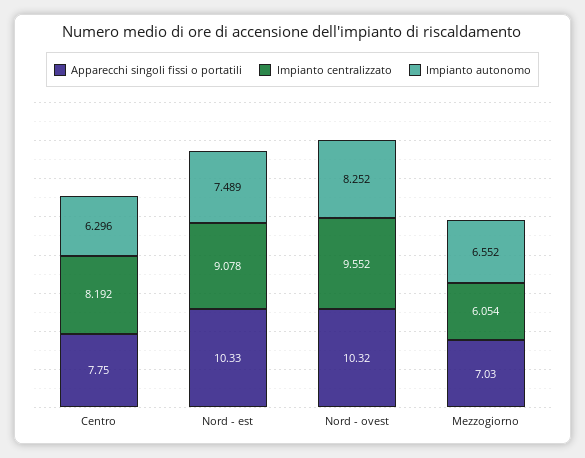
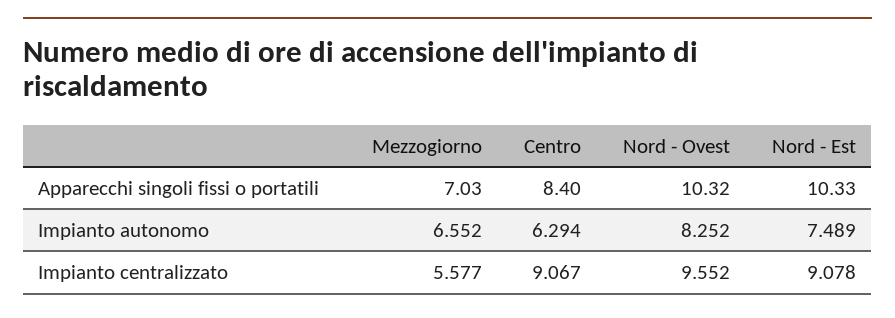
Apparecchi singoli fissi o portatili, Centro: 7.75 -> 8.4
Impianto centralizzato, Centro: 8.192 -> 9.067
Impianto autonomo, Centro: 6.296 -> 6.294
Impianto centralizzato, Mezzogiorno: 6.054 -> 5.577

